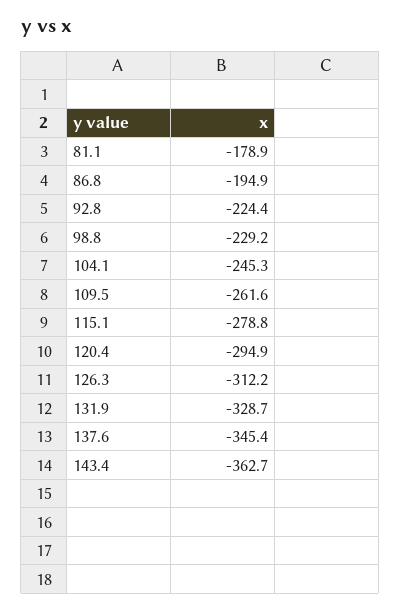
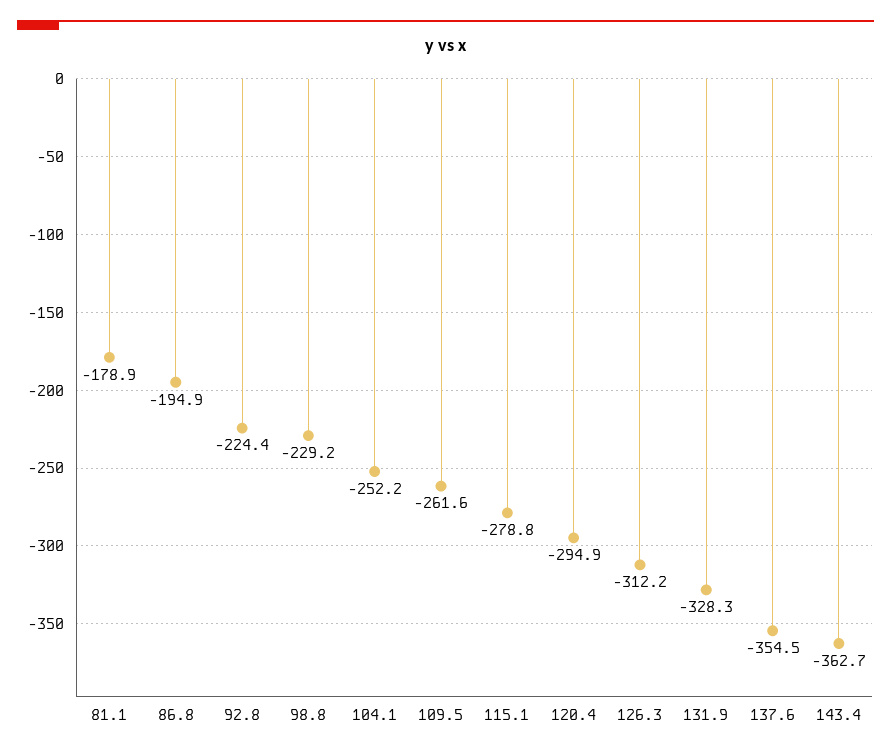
104.1: -245.3 -> -252.2
131.9: -328.7 -> -328.3
137.6: -345.4 -> -354.5

